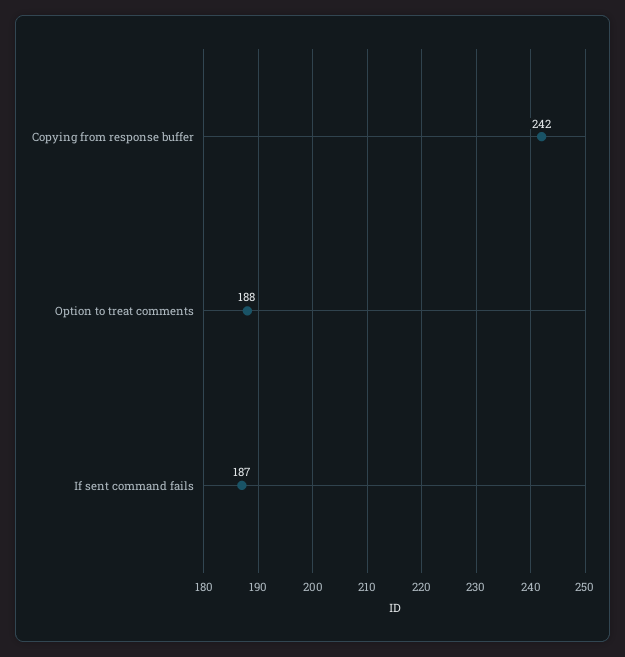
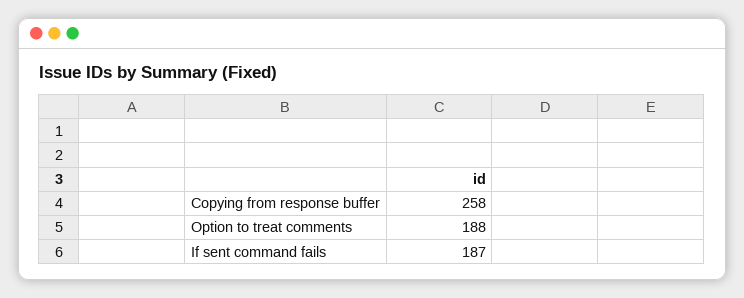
Copying from response buffer: 242 -> 258

